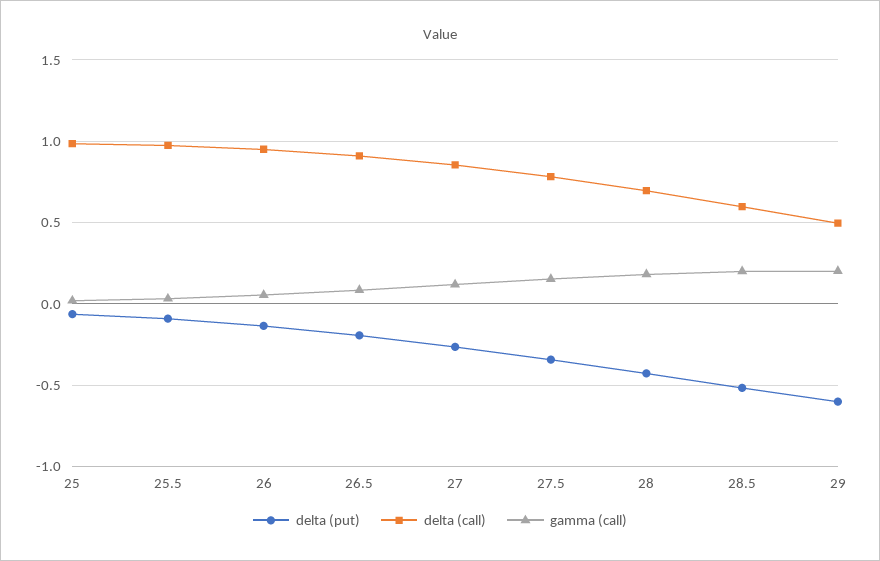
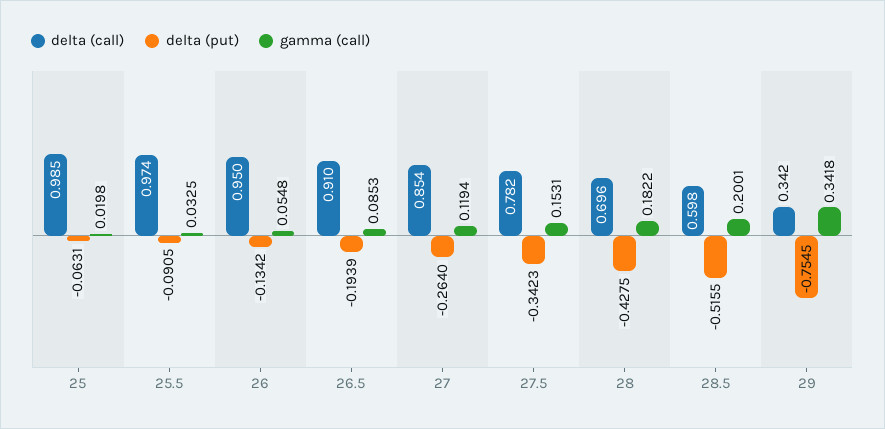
delta (put), 29: -0.6 -> -0.7545
delta (call), 29: 0.5 -> 0.342
gamma (call), 29: 0.2 -> 0.3418

